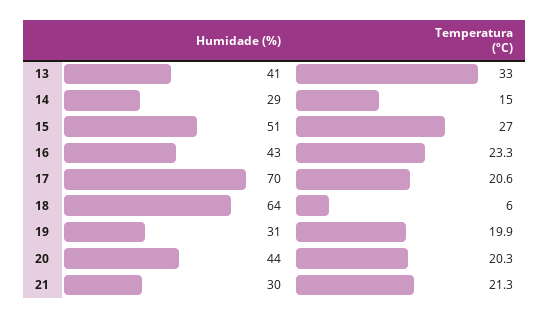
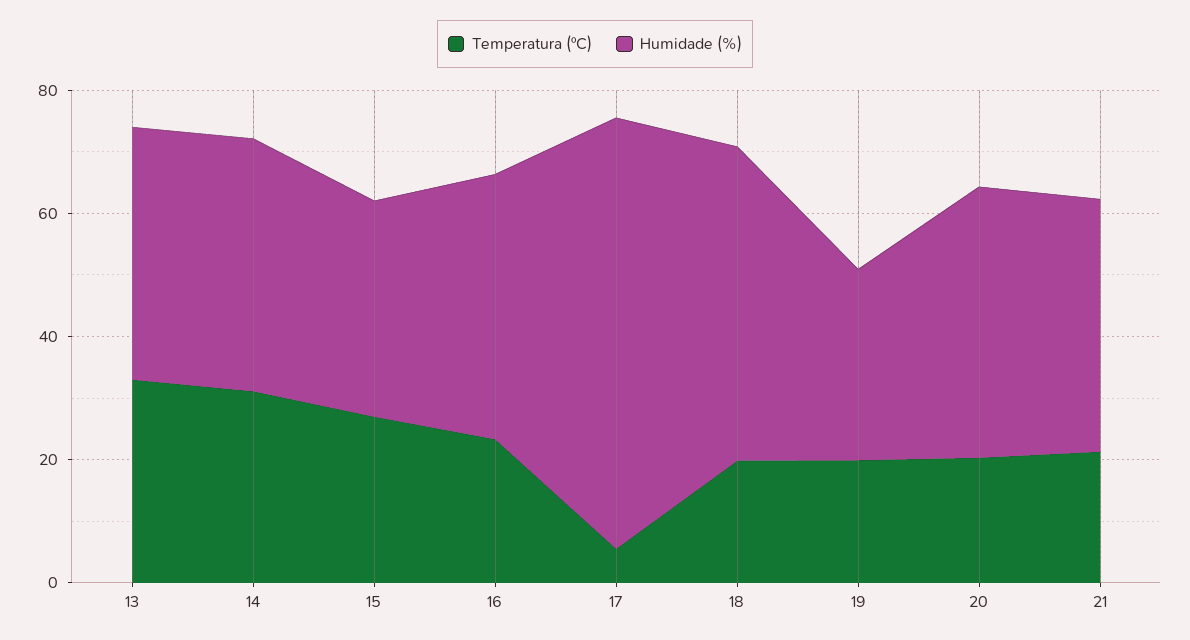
Humidade (%), 14: 29 -> 40
Temperatura (ºC), 14: 15 -> 30
Humidade (%), 15: 51 -> 35
Temperatura (ºC), 17: 20.6 -> 5
Humidade (%), 18: 64 -> 50
Temperatura (ºC), 18: 6 -> 20
Humidade (%), 21: 30 -> 40

